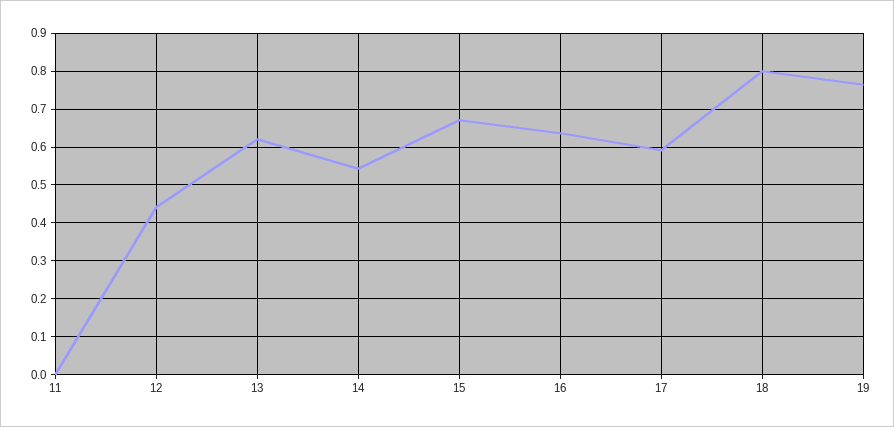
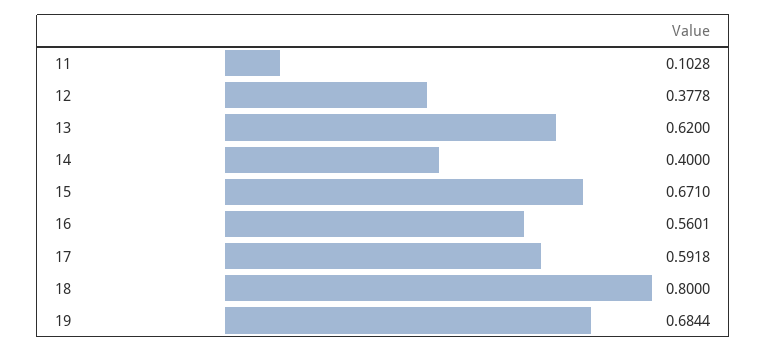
11: 0 -> 0.1028
12: 0.44 -> 0.3778
14: 0.54 -> 0.4
16: 0.64 -> 0.5601
19: 0.76 -> 0.6844

